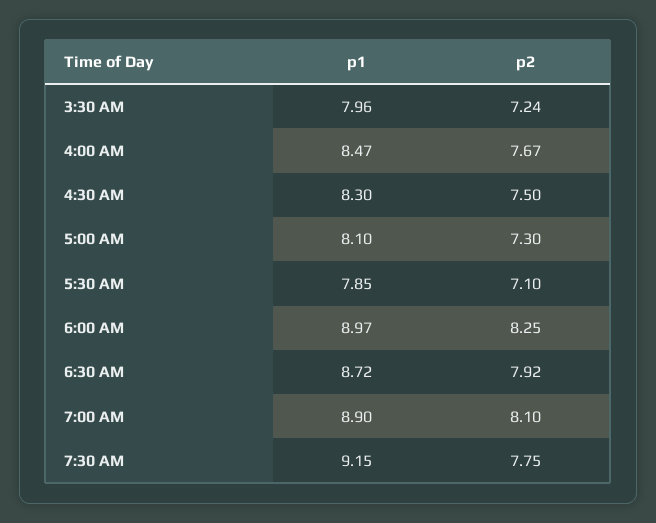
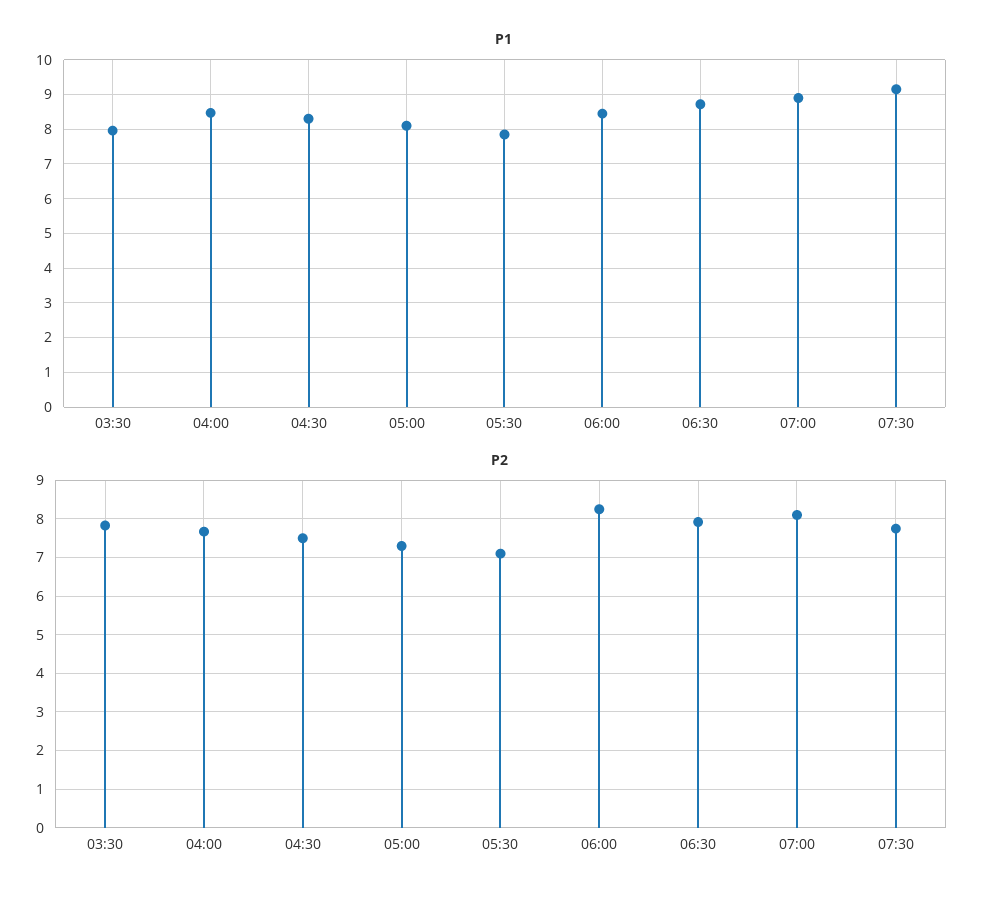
p2, 3:30 AM: 7.24 -> 7.8
p1, 6:00 AM: 8.97 -> 8.4

